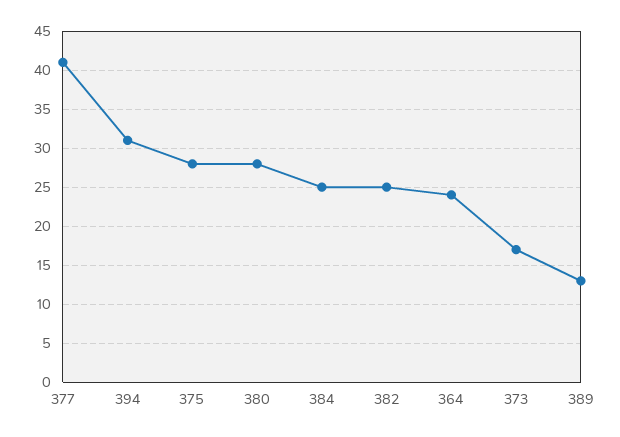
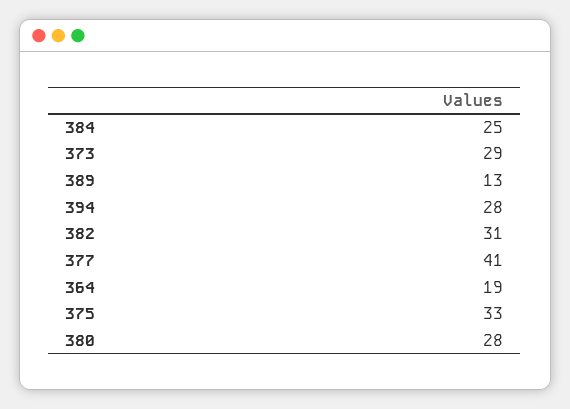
394: 31 -> 28
375: 28 -> 33
382: 25 -> 31
364: 24 -> 19
373: 17 -> 29

